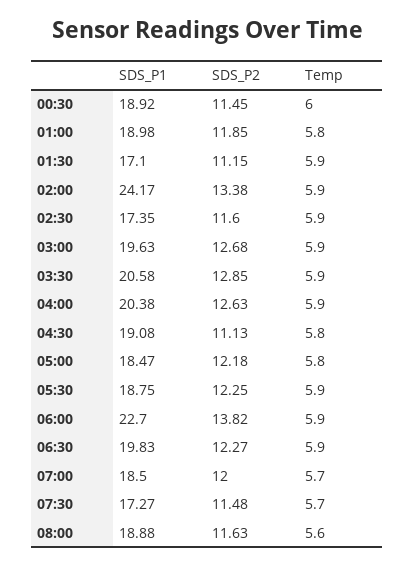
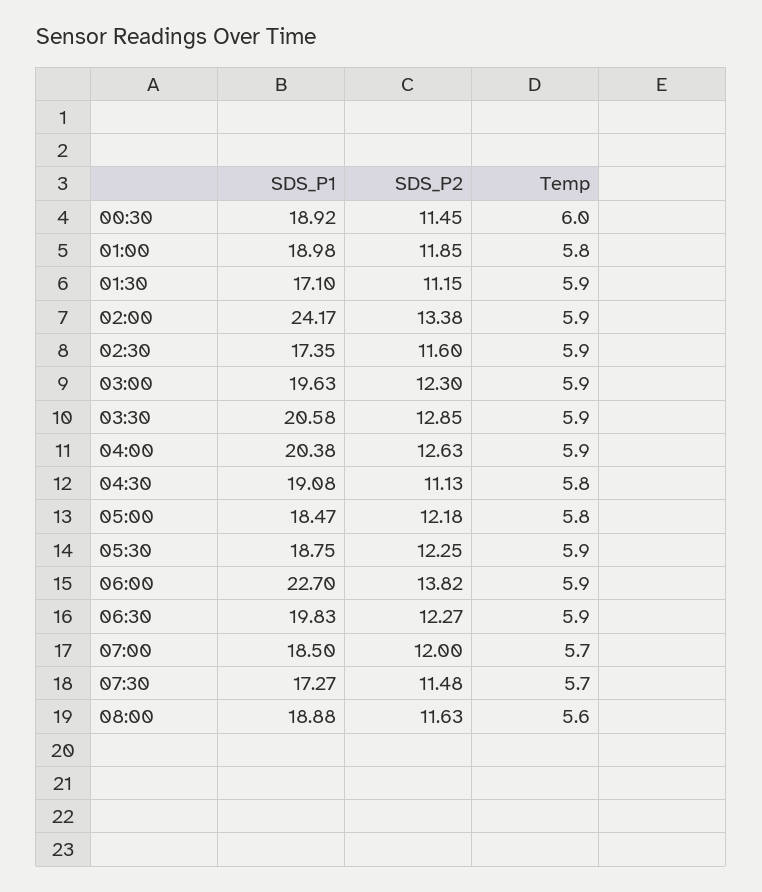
SDS_P2, 03:00: 12.68 -> 12.3

